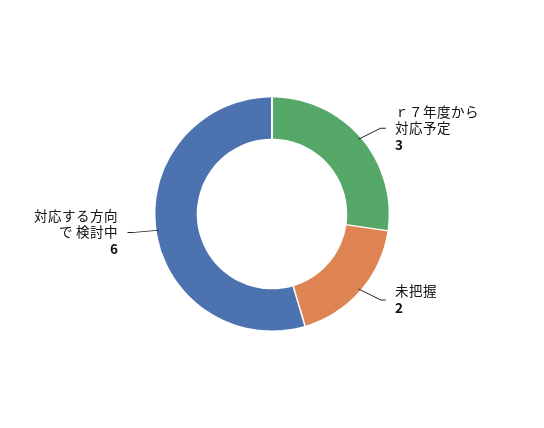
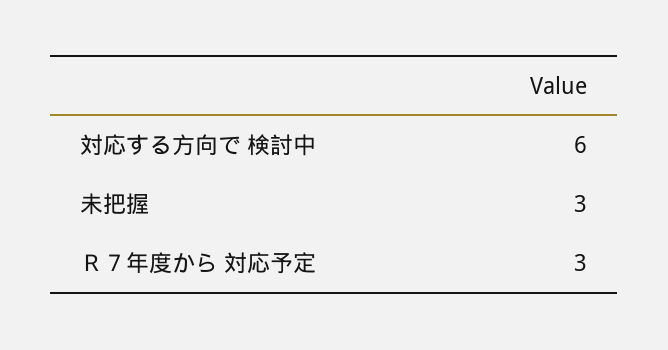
未把握: 2 -> 3

